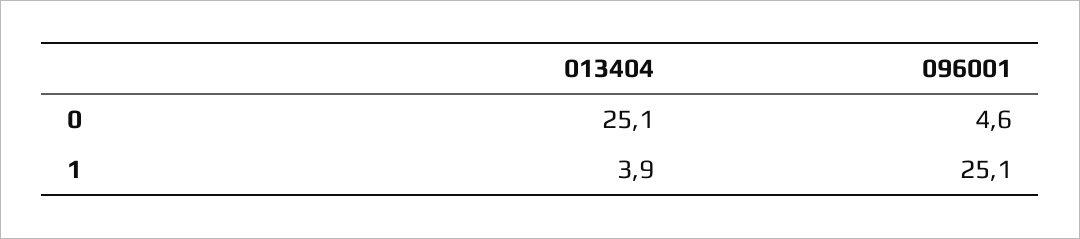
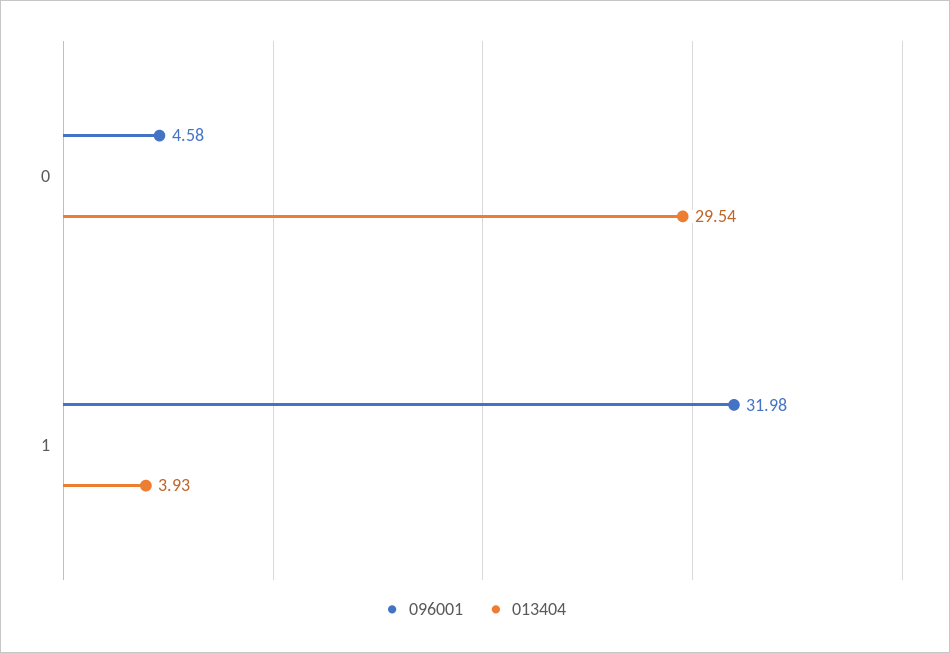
013404, 0: 25.1 -> 29.54
096001, 1: 25.1 -> 31.98

